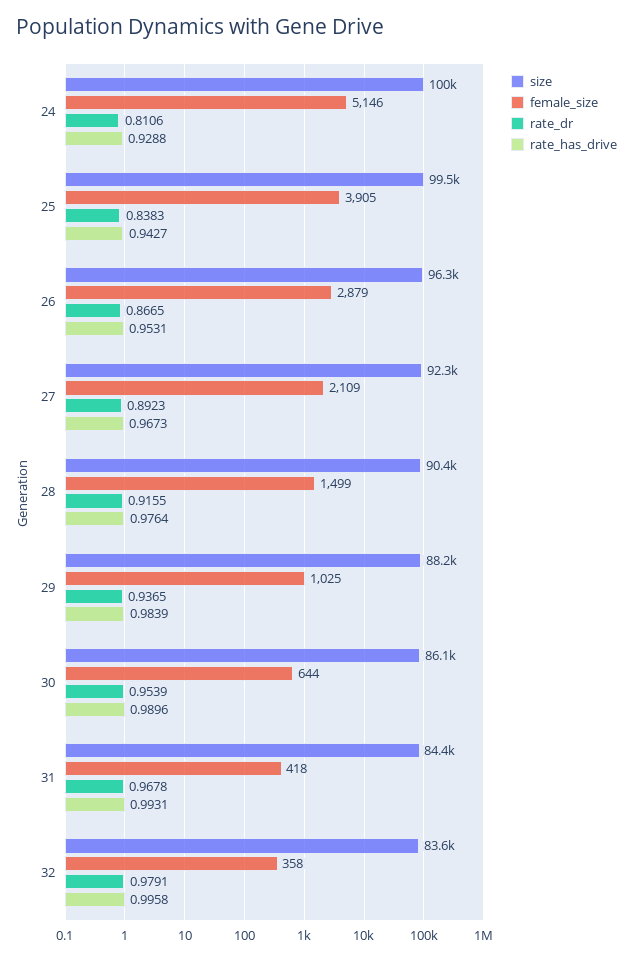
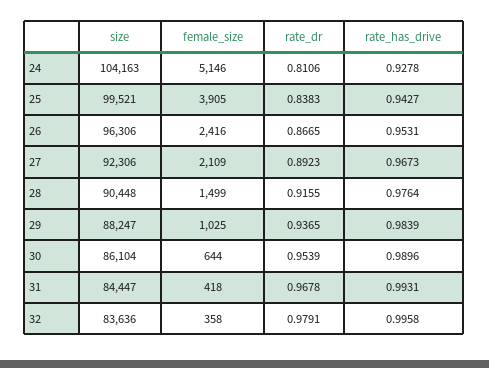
size, 24: 100000 -> 104163
rate_has_drive, 24: 0.9288 -> 0.9278
female_size, 26: 2879 -> 2416

